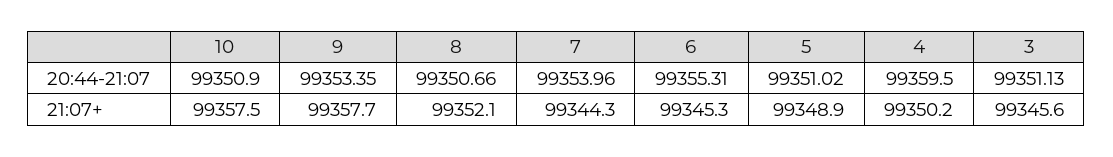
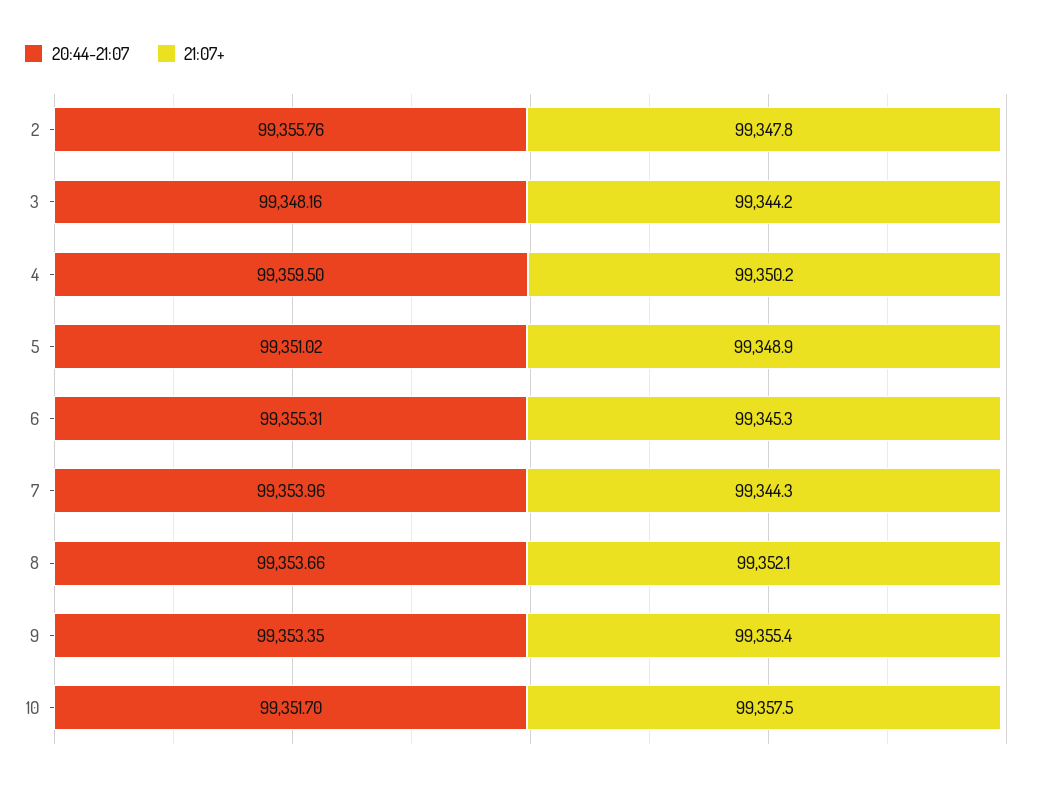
20:44-21:07, 10: 99350.9 -> 99351.7
20:44-21:07, 8: 99350.66 -> 99353.66
20:44-21:07, 3: 99351.13 -> 99348.16
21:07+, 9: 99357.7 -> 99355.4
21:07+, 3: 99345.6 -> 99344.2
20:44-21:07, 2: none -> 99355.76
21:07+, 2: none -> 99347.8

